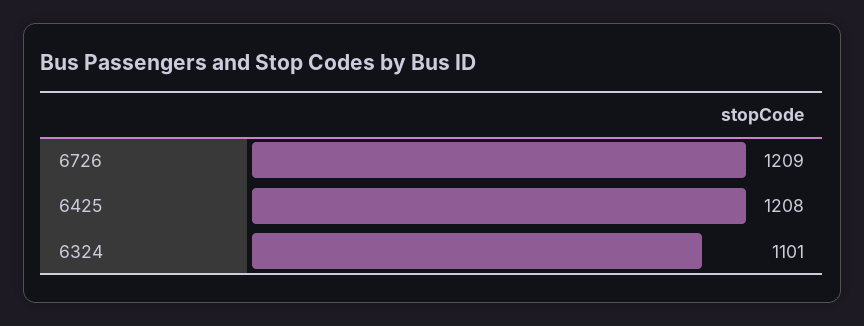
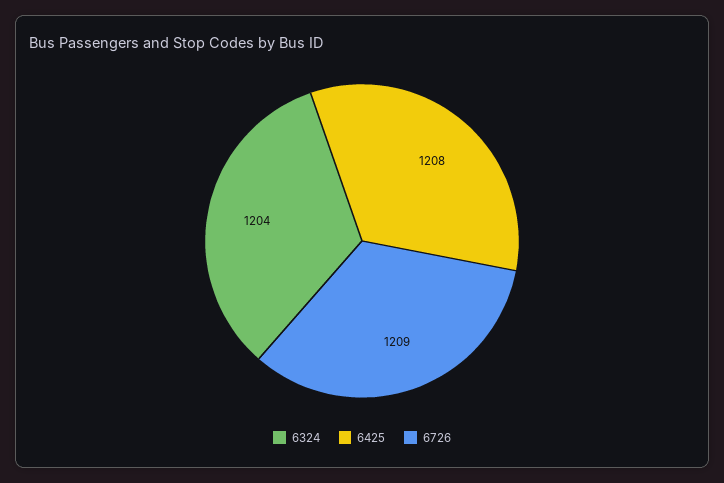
6324: 1101 -> 1204

